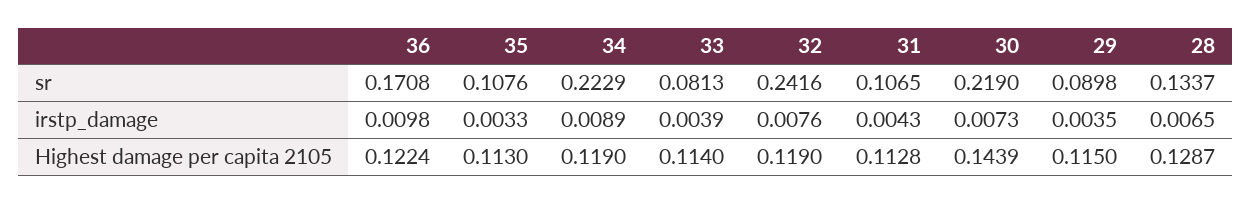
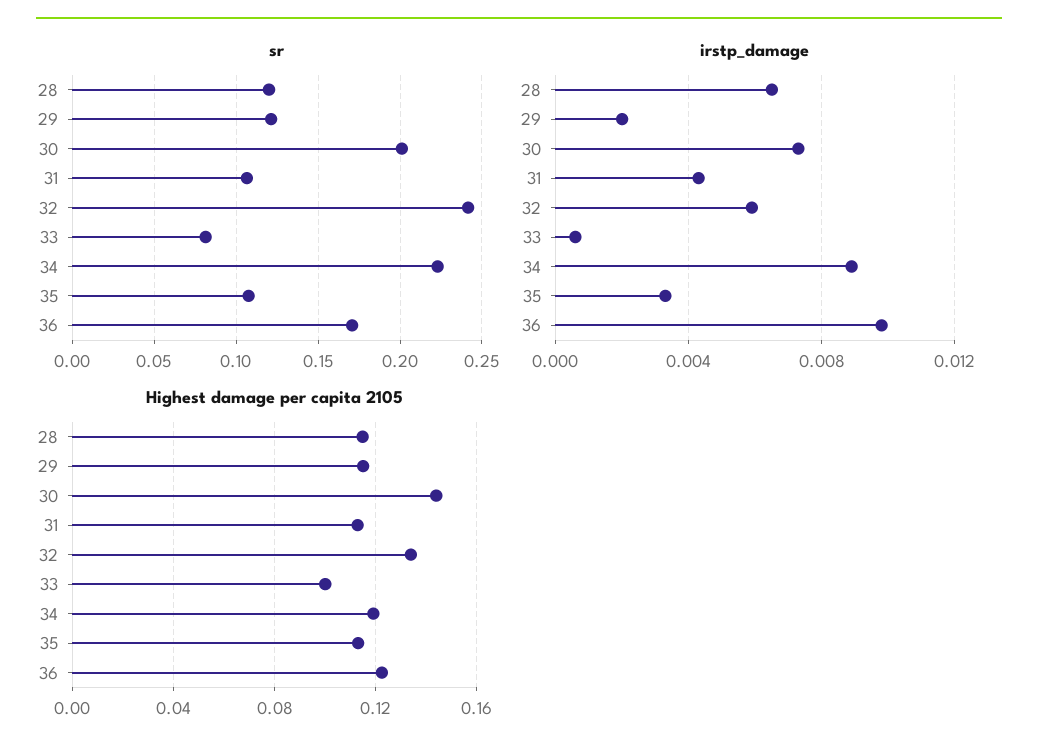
sr, 30: 0.219 -> 0.2
sr, 29: 0.0898 -> 0.12
sr, 28: 0.1337 -> 0.12
irstp_damage, 33: 0.0039 -> 0.0005
irstp_damage, 32: 0.0076 -> 0.006
irstp_damage, 29: 0.0035 -> 0.002
Highest damage per capita 2105, 33: 0.114 -> 0.1
Highest damage per capita 2105, 32: 0.119 -> 0.135
Highest damage per capita 2105, 28: 0.1287 -> 0.115

